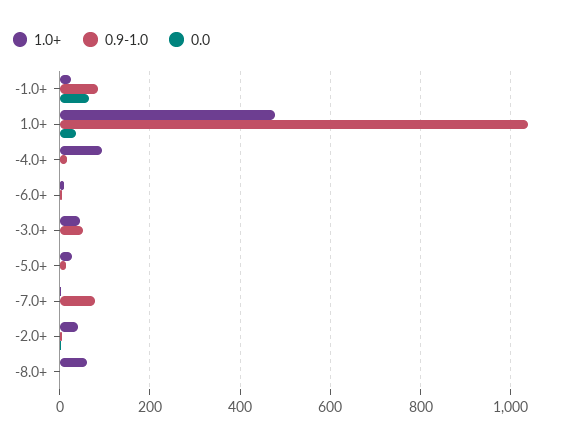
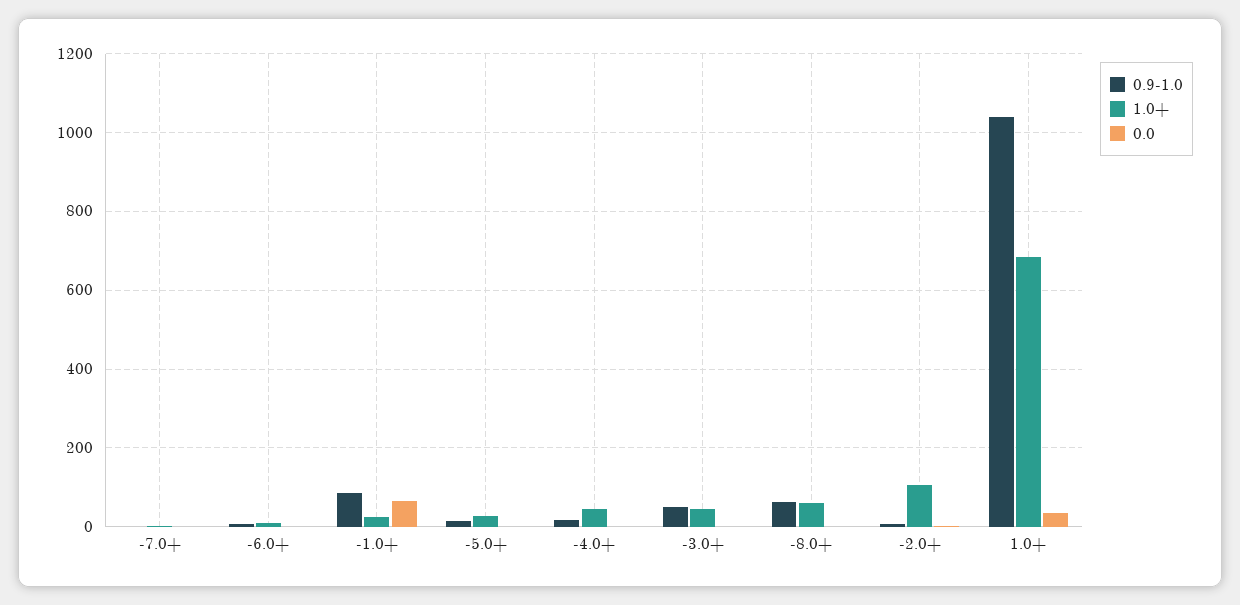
1.0+, 1.0+: 480 -> 680
1.0+, -4.0+: 100 -> 40
0.9-1.0, -7.0+: 80 -> 0
1.0+, -2.0+: 40 -> 100
0.9-1.0, -8.0+: 0 -> 60

